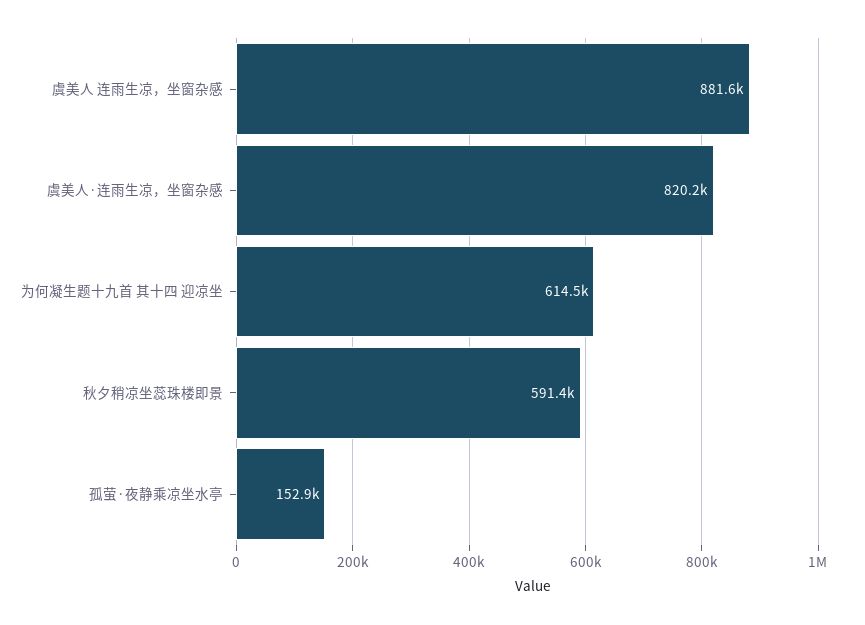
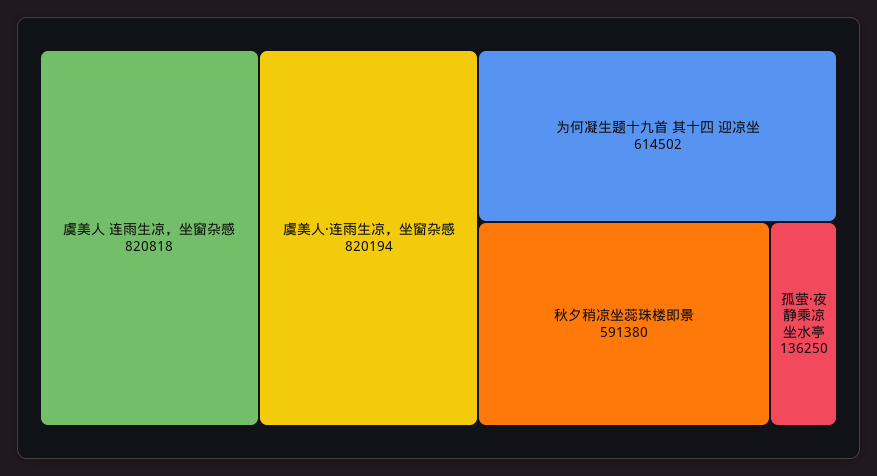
虞美人 连雨生凉，坐窗杂感: 881600 -> 820818
孤萤·夜静乘凉坐水亭: 152900 -> 136250

